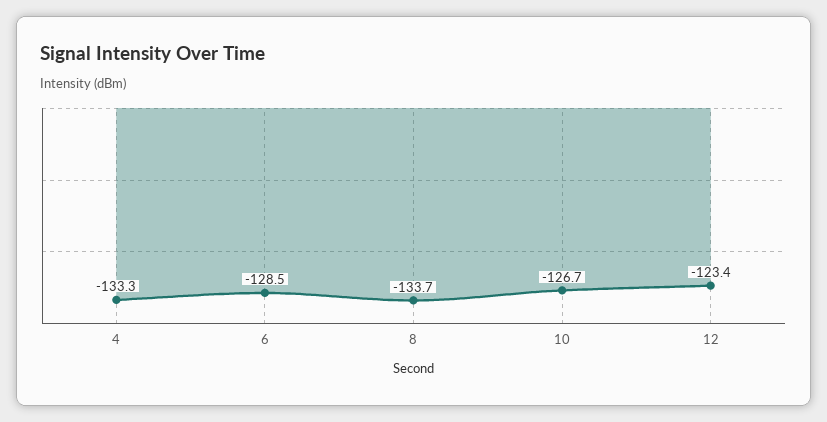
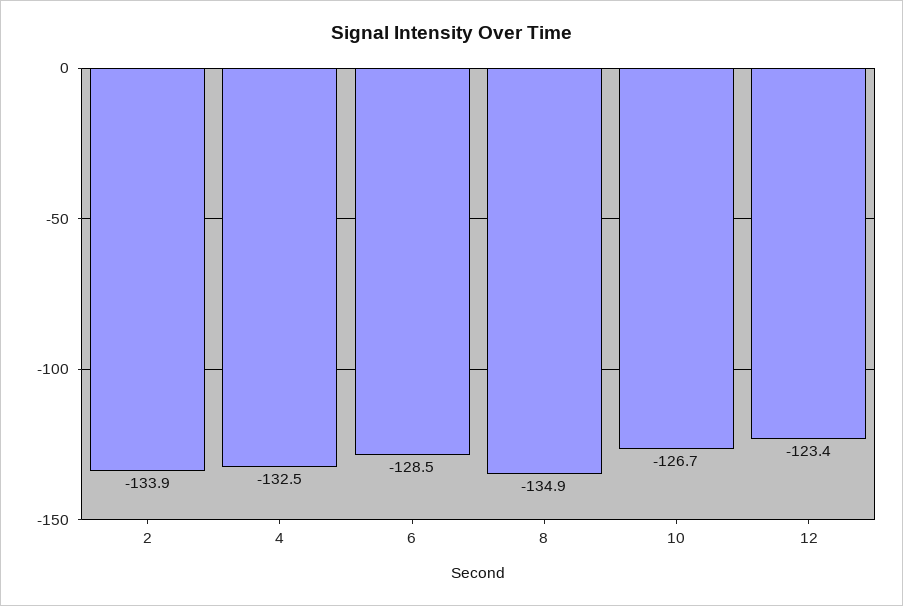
4: -133.3 -> -132.5
8: -133.7 -> -134.9
2: none -> -133.9

